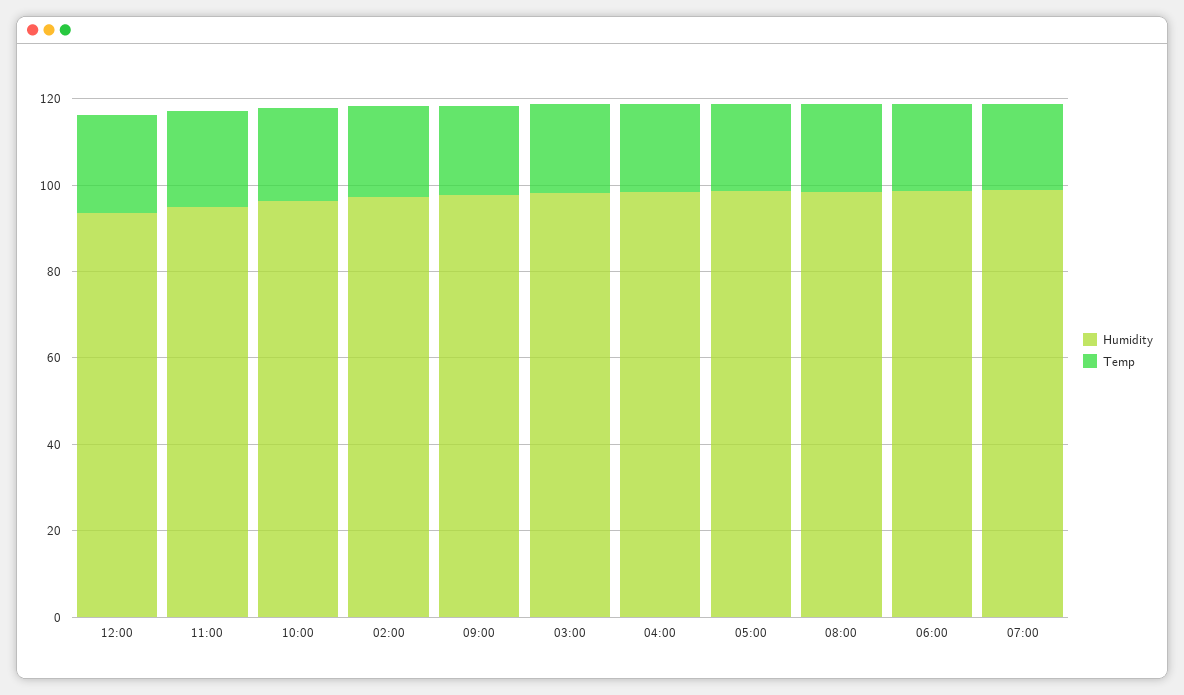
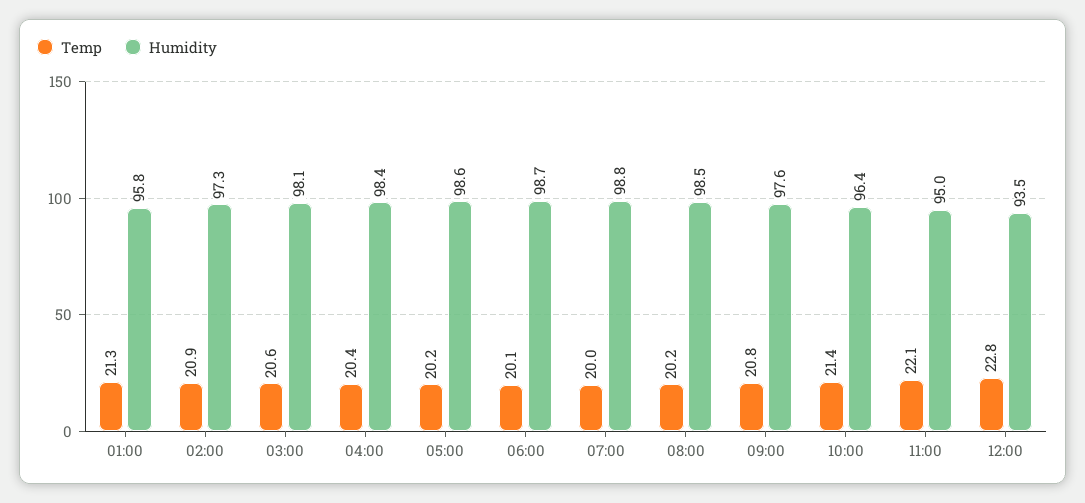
Temp, 01:00: none -> 21.3
Humidity, 01:00: none -> 95.8

